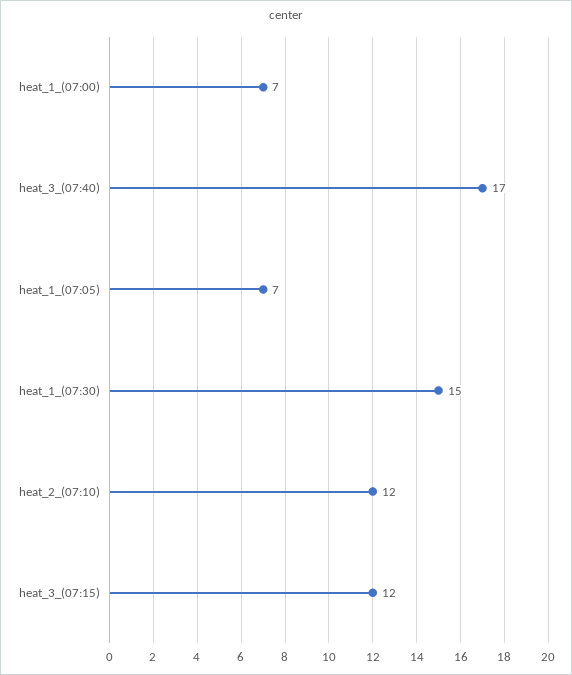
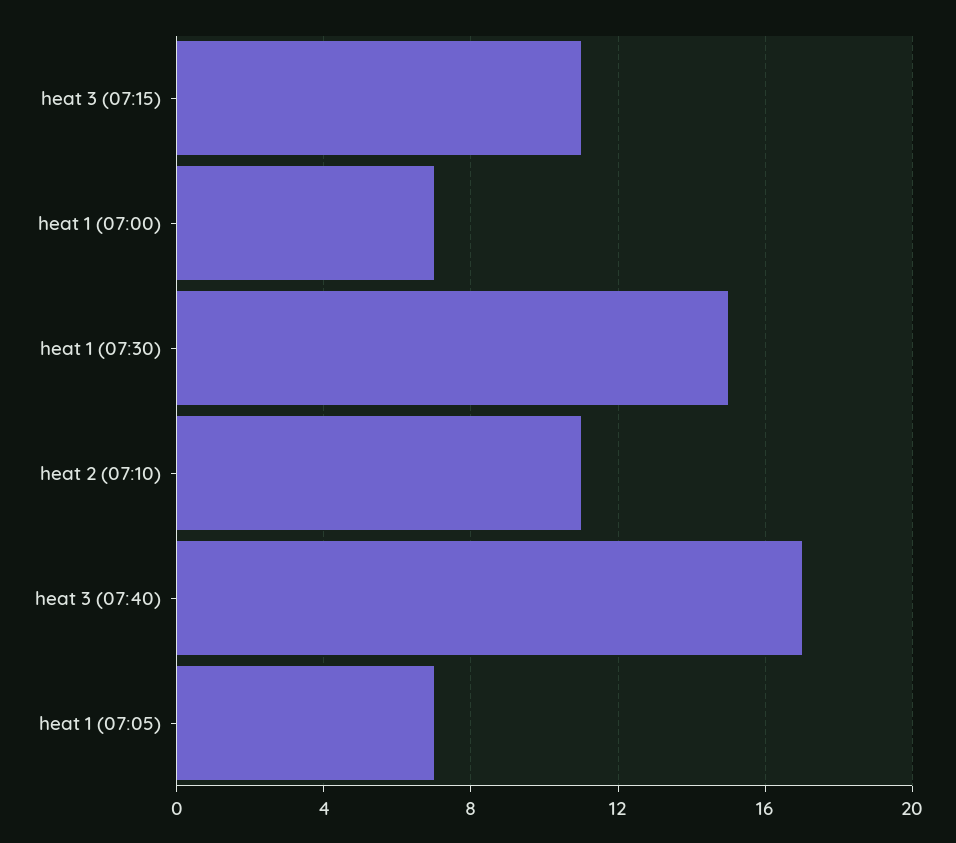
heat_2_(07:10): 12 -> 11
heat_3_(07:15): 12 -> 11

